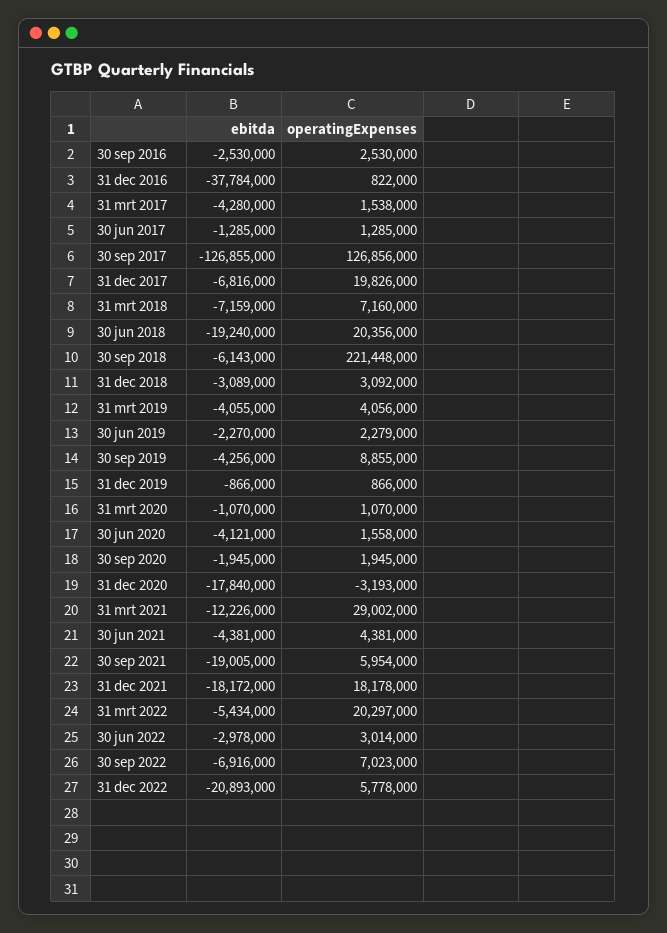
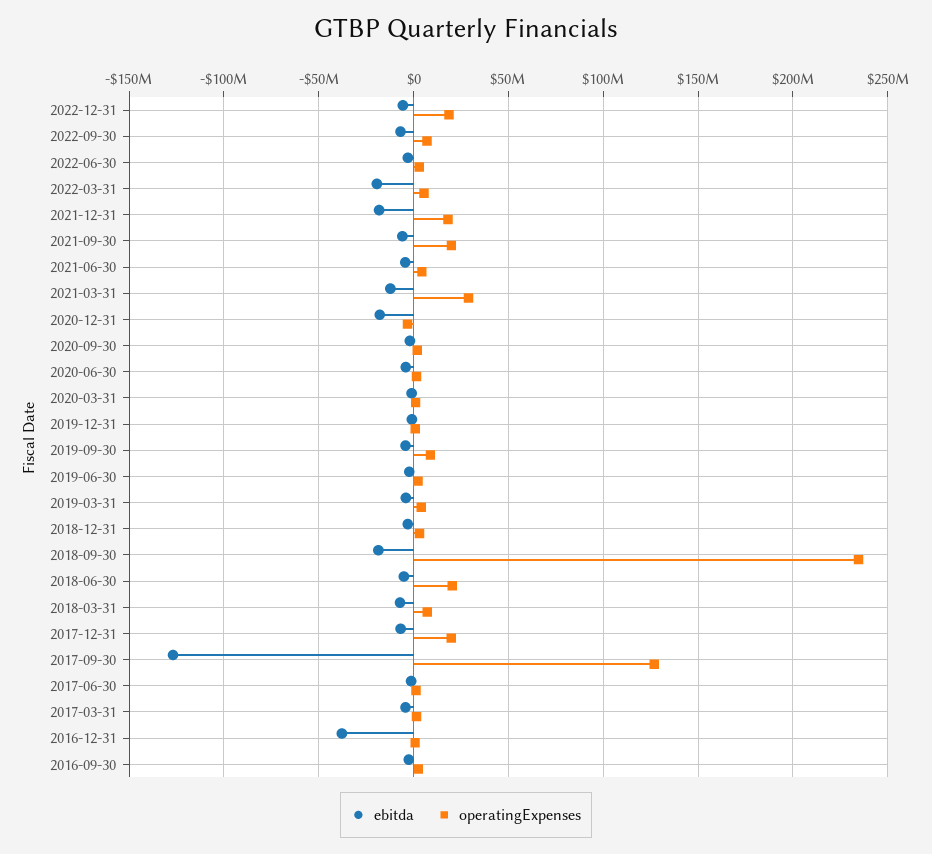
ebitda, 30 jun 2018: -19240000 -> -5000000
ebitda, 30 sep 2018: -6143000 -> -20000000
operatingExpenses, 30 sep 2018: 221448000 -> 235000000
ebitda, 30 sep 2021: -19005000 -> -5000000
operatingExpenses, 30 sep 2021: 5954000 -> 20000000
ebitda, 31 mrt 2022: -5434000 -> -20000000
operatingExpenses, 31 mrt 2022: 20297000 -> 5000000
ebitda, 31 dec 2022: -20893000 -> -5000000
operatingExpenses, 31 dec 2022: 5778000 -> 20000000

